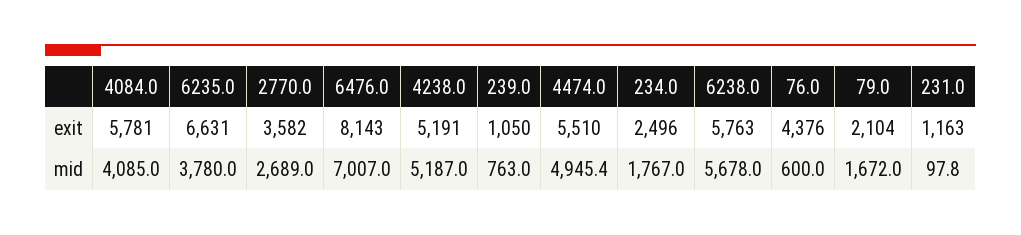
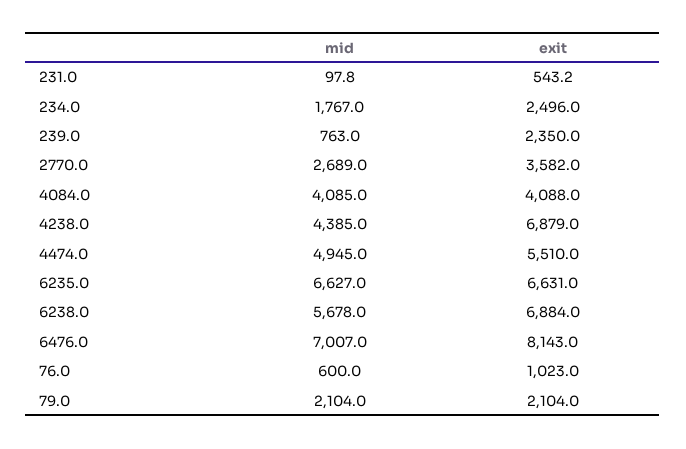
4084.0, exit: 5781 -> 4088
4238.0, exit: 5191 -> 6879
239.0, exit: 1050 -> 2350
6238.0, exit: 5763 -> 6884
76.0, exit: 4376 -> 1023
231.0, exit: 1163 -> 543.2
6235.0, mid: 3780 -> 6627
4238.0, mid: 5187 -> 4385
4474.0, mid: 4945.4 -> 4945
79.0, mid: 1672 -> 2104

